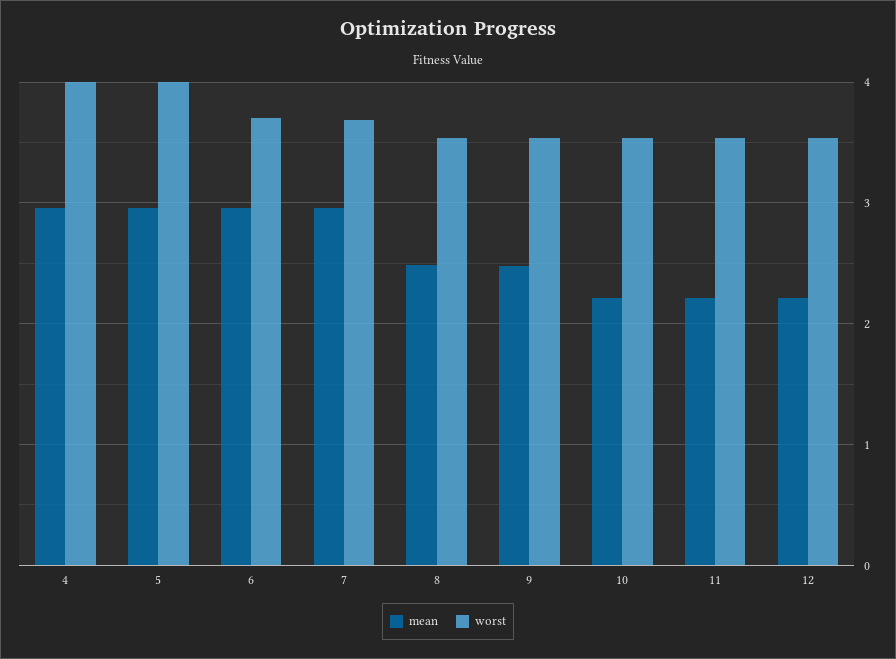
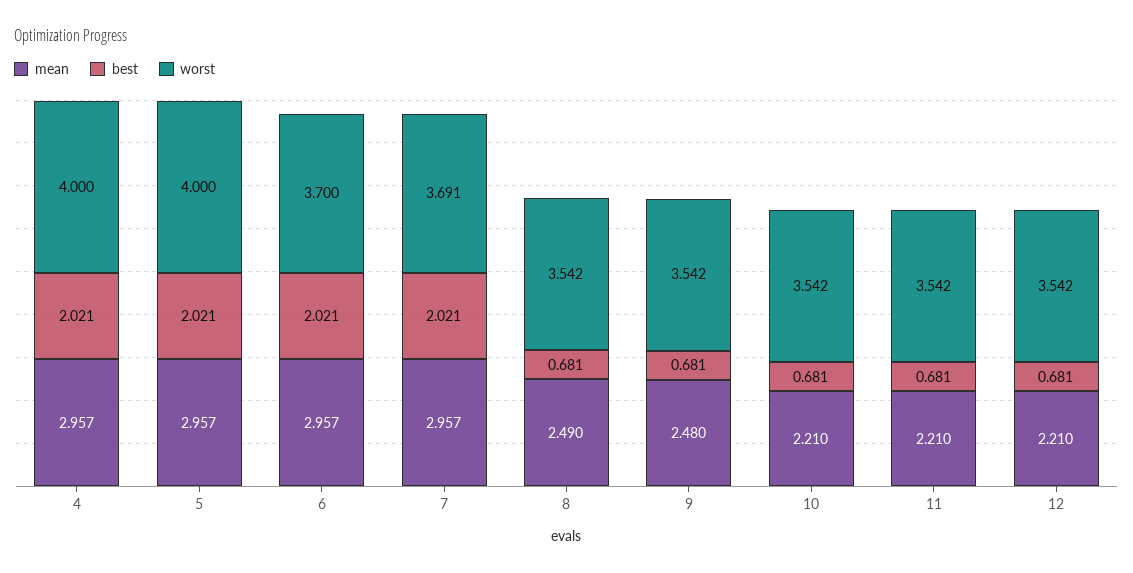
best, 4: none -> 2.021
best, 5: none -> 2.021
best, 6: none -> 2.021
best, 7: none -> 2.021
best, 8: none -> 0.681
best, 9: none -> 0.681
best, 10: none -> 0.681
best, 11: none -> 0.681
best, 12: none -> 0.681

